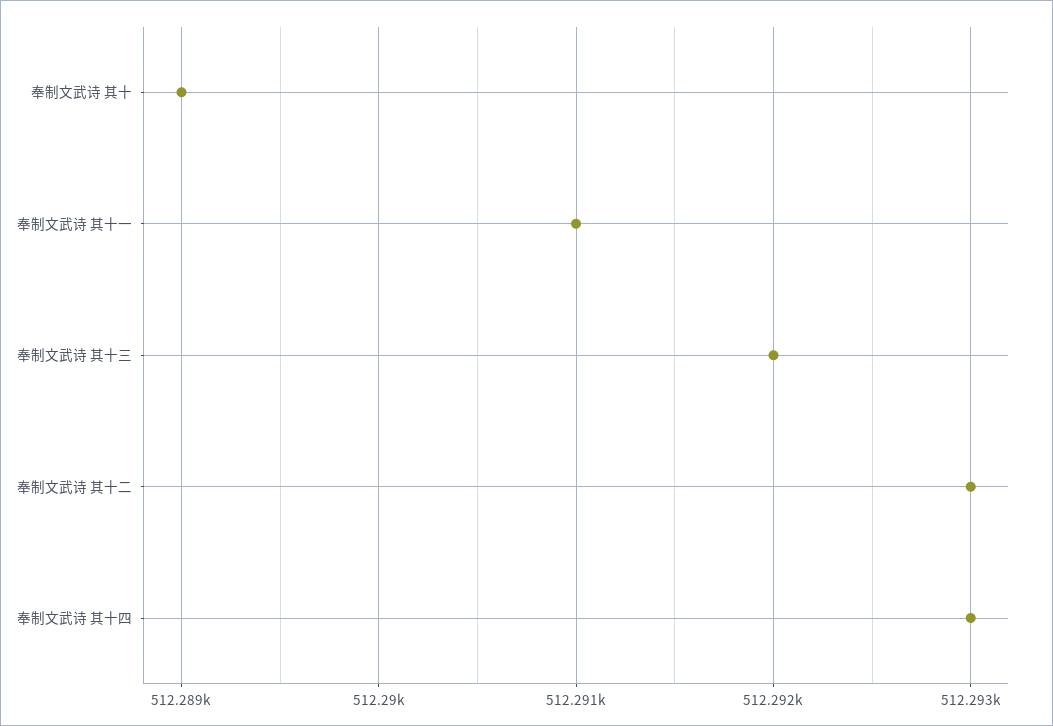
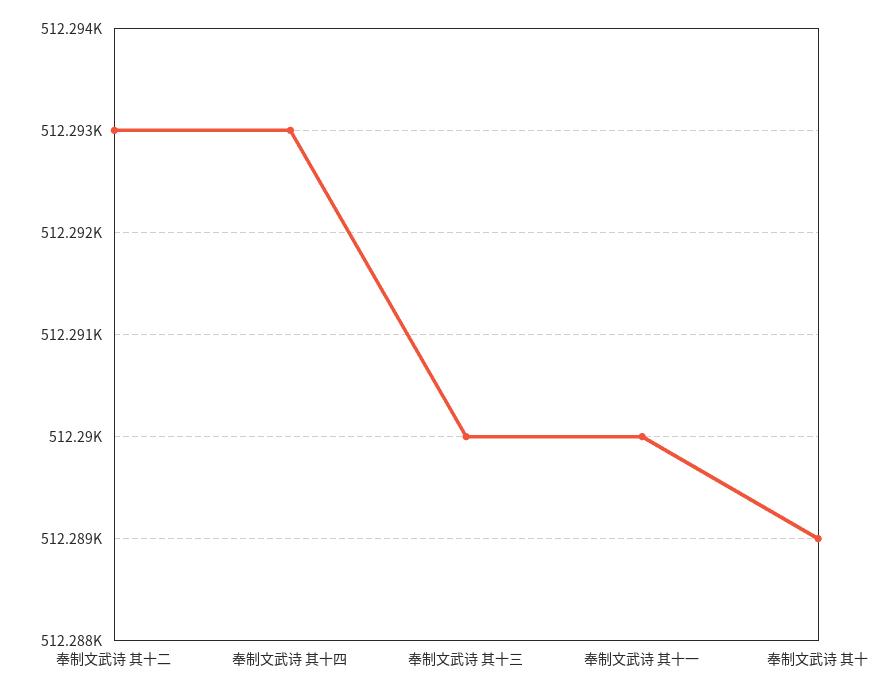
奉制文武诗 其十一: 512291 -> 512290
奉制文武诗 其十三: 512292 -> 512290

